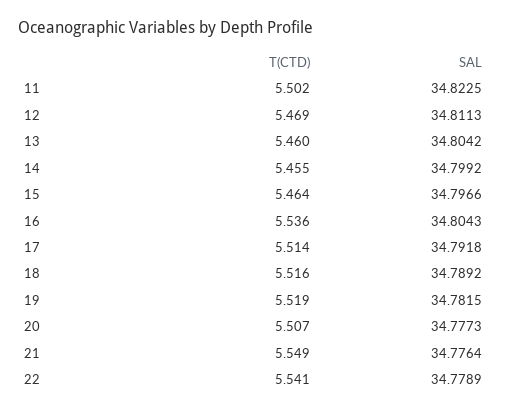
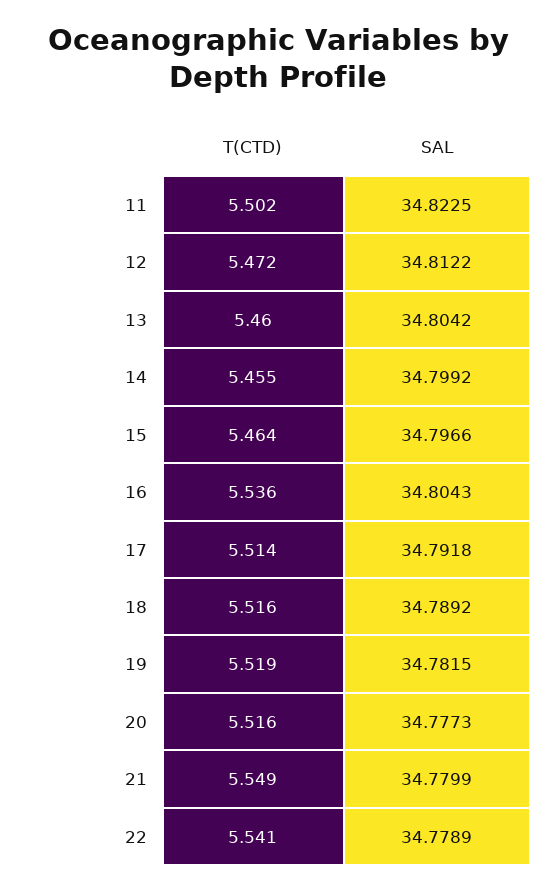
T(CTD), 12: 5.469 -> 5.472
SAL, 12: 34.8113 -> 34.8122
T(CTD), 20: 5.507 -> 5.516
SAL, 21: 34.7764 -> 34.7799

